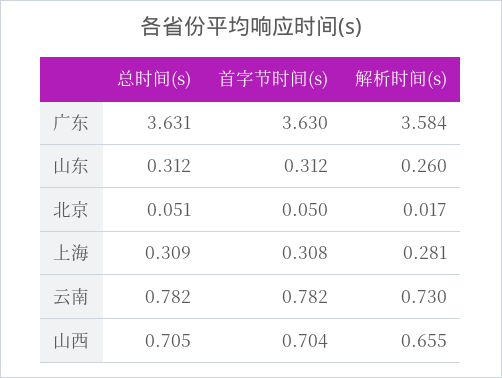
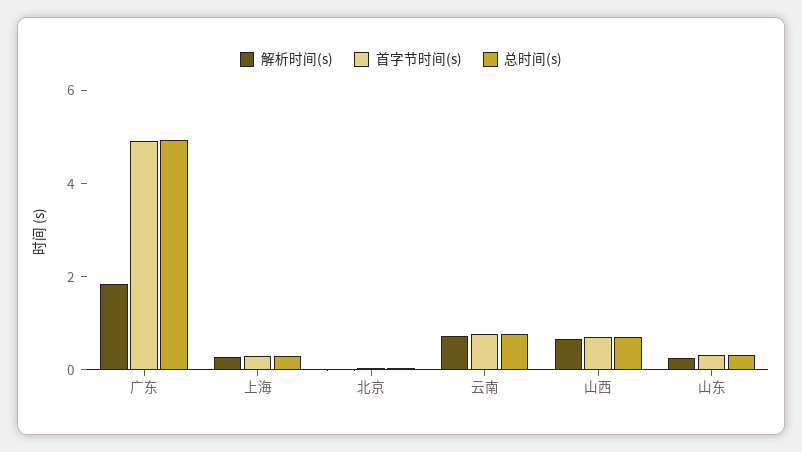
总时间(s), 广东: 3.631 -> 5
首字节时间(s), 广东: 3.63 -> 5
解析时间(s), 广东: 3.584 -> 2

